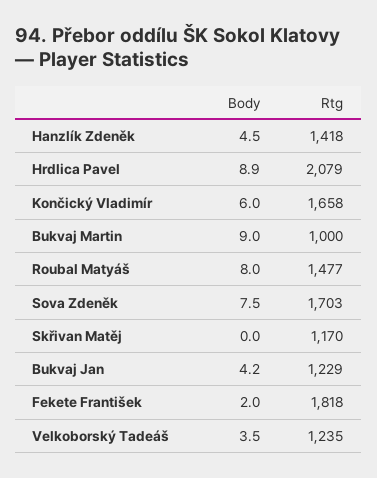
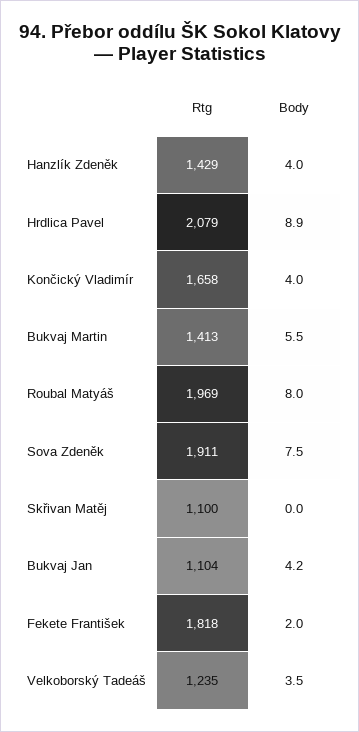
Body, Hanzlík Zdeněk: 4.5 -> 4
Rtg, Hanzlík Zdeněk: 1418 -> 1429
Body, Končický Vladimír: 6 -> 4
Body, Bukvaj Martin: 9 -> 5.5
Rtg, Bukvaj Martin: 1000 -> 1413
Rtg, Roubal Matyáš: 1477 -> 1969
Rtg, Sova Zdeněk: 1703 -> 1911
Rtg, Skřivan Matěj: 1170 -> 1100
Rtg, Bukvaj Jan: 1229 -> 1104

